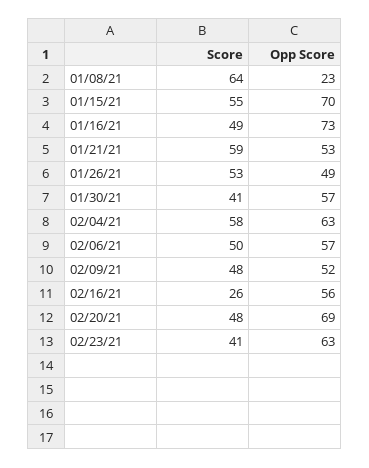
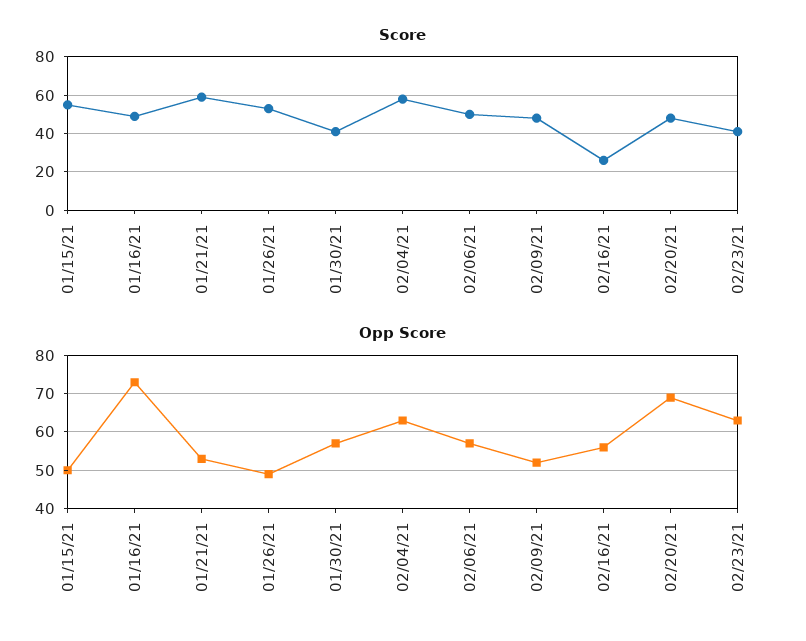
Score, 01/08/21: 64 -> none
Opp Score, 01/08/21: 23 -> none
Opp Score, 01/15/21: 70 -> 50

